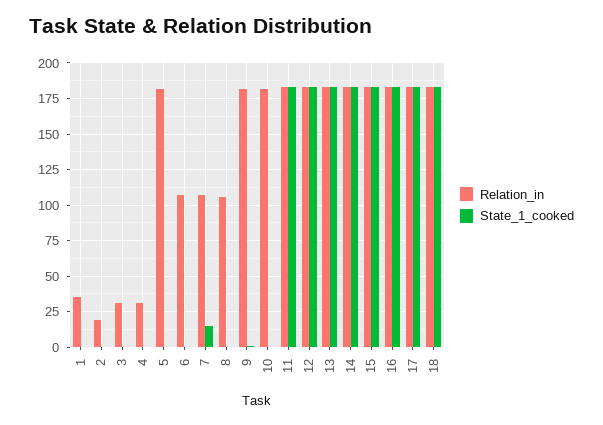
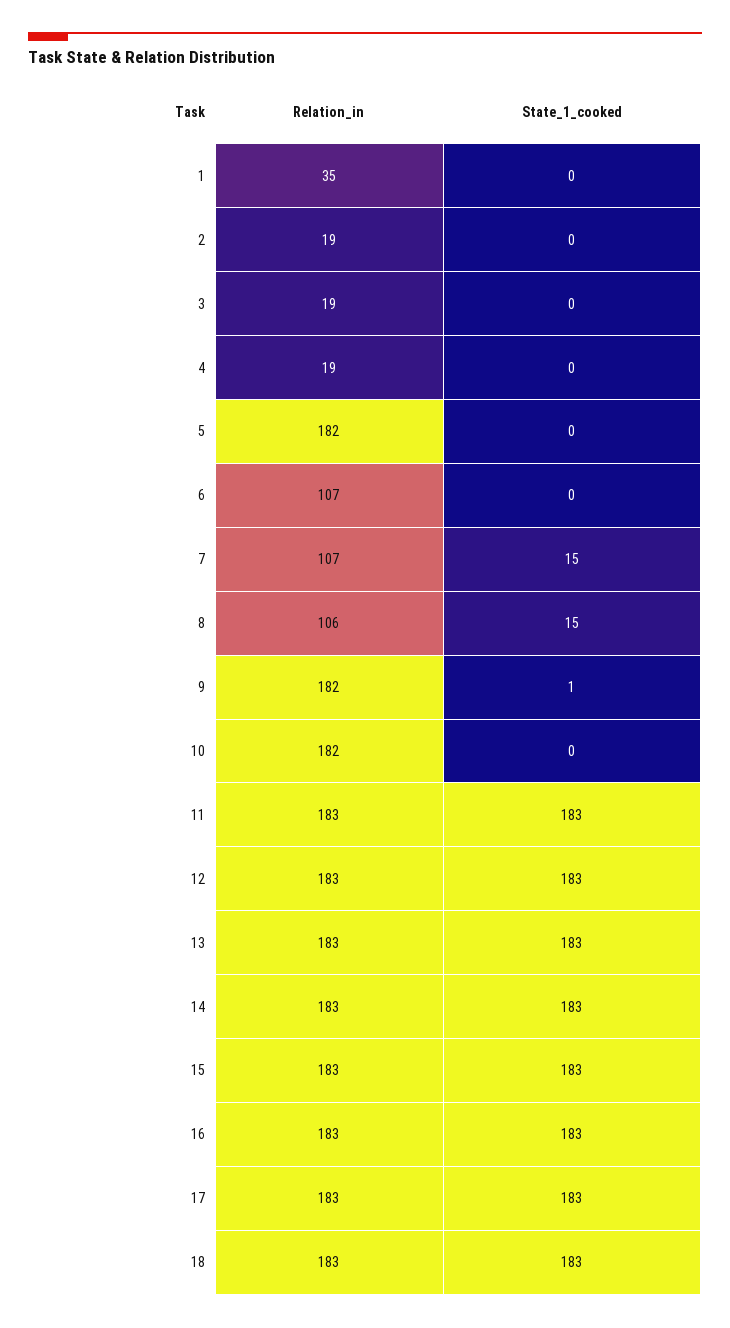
Relation_in, 3: 30 -> 19
Relation_in, 4: 30 -> 19
State_1_cooked, 8: 0 -> 15

